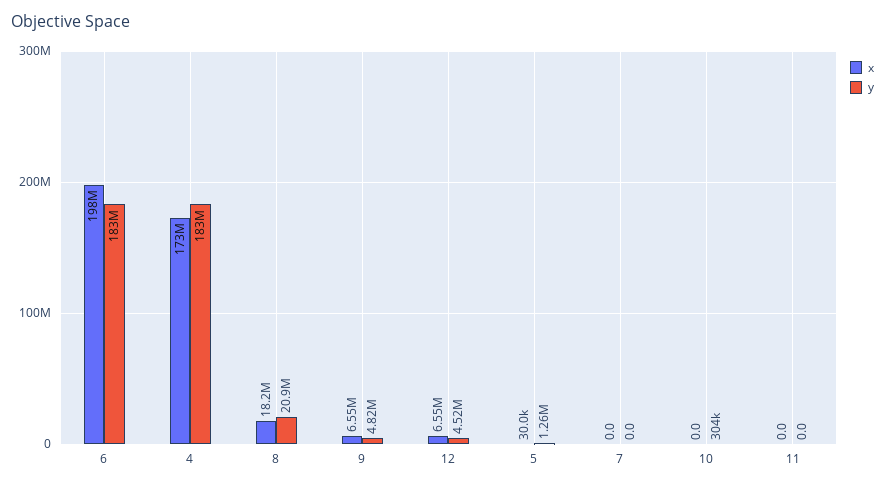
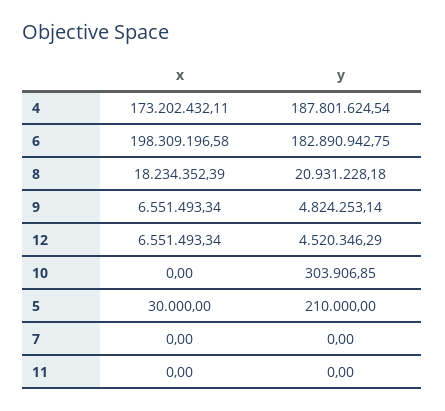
y, 4: 183000000 -> 187801624.54
y, 5: 1260000 -> 210000

